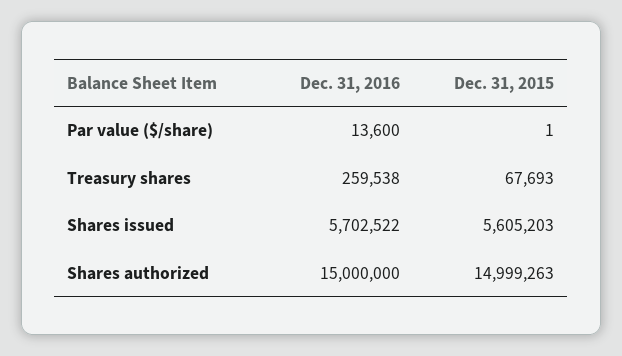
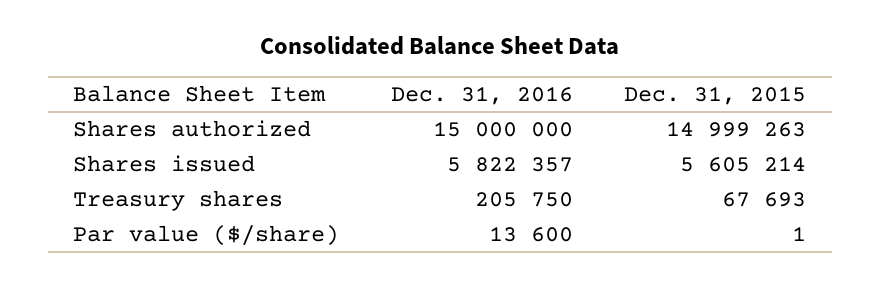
Dec. 31, 2016, Treasury shares: 259538 -> 205750
Dec. 31, 2016, Shares issued: 5702522 -> 5822357
Dec. 31, 2015, Shares issued: 5605203 -> 5605214

